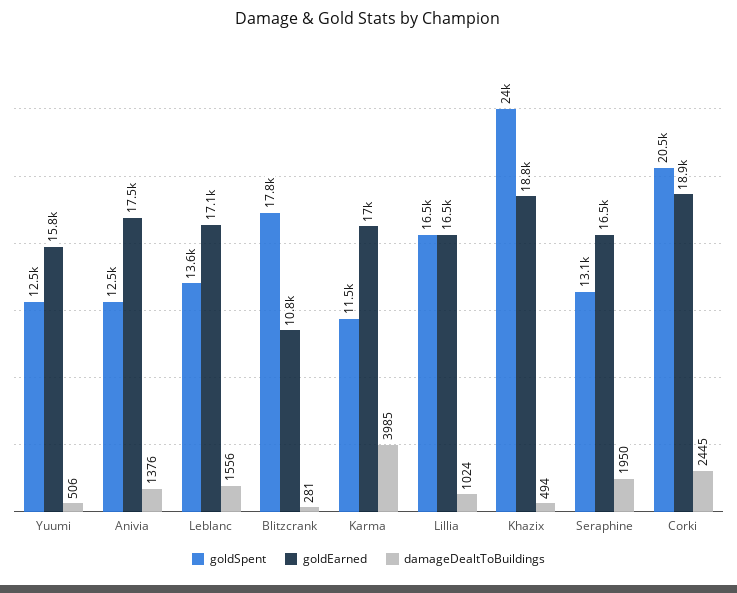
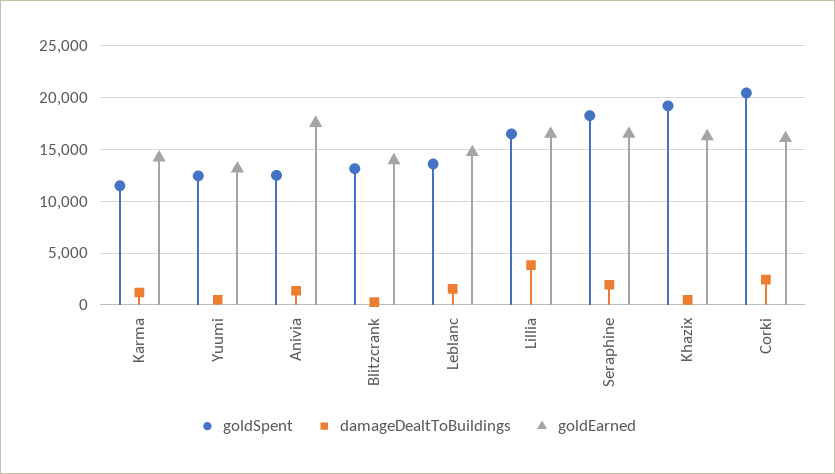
goldEarned, Yuumi: 15800 -> 13000
goldEarned, Leblanc: 17100 -> 15000
goldSpent, Blitzcrank: 17800 -> 13000
goldEarned, Blitzcrank: 10800 -> 14000
goldEarned, Karma: 17000 -> 14000
damageDealtToBuildings, Karma: 3985 -> 1000
damageDealtToBuildings, Lillia: 1024 -> 4000
goldSpent, Khazix: 24000 -> 19000
goldEarned, Khazix: 18800 -> 16000
goldSpent, Seraphine: 13100 -> 18000
goldEarned, Corki: 18900 -> 16000

